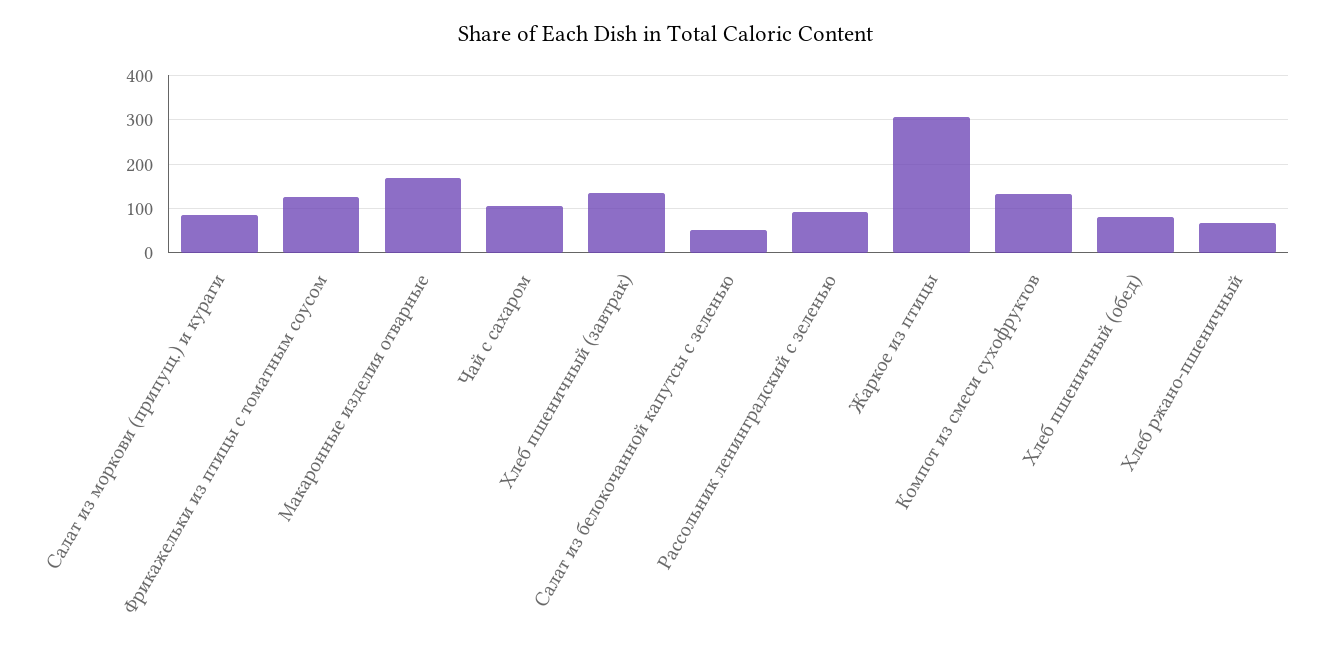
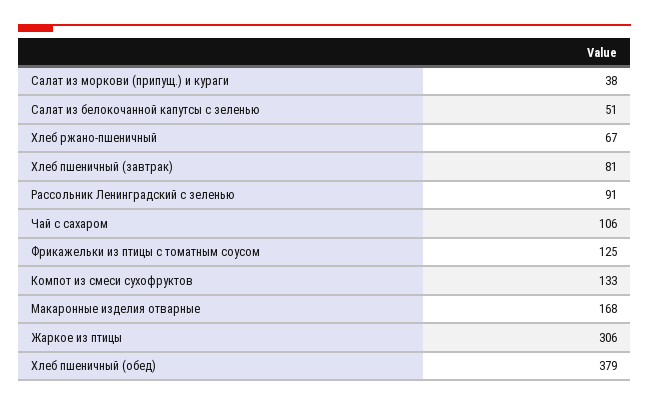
Салат из моркови (припущ.) и кураги: 80 -> 38
Хлеб пшеничный (завтрак): 140 -> 81
Хлеб пшеничный (обед): 80 -> 379

